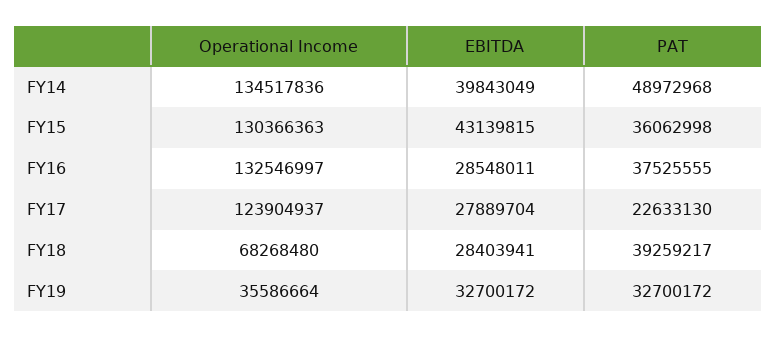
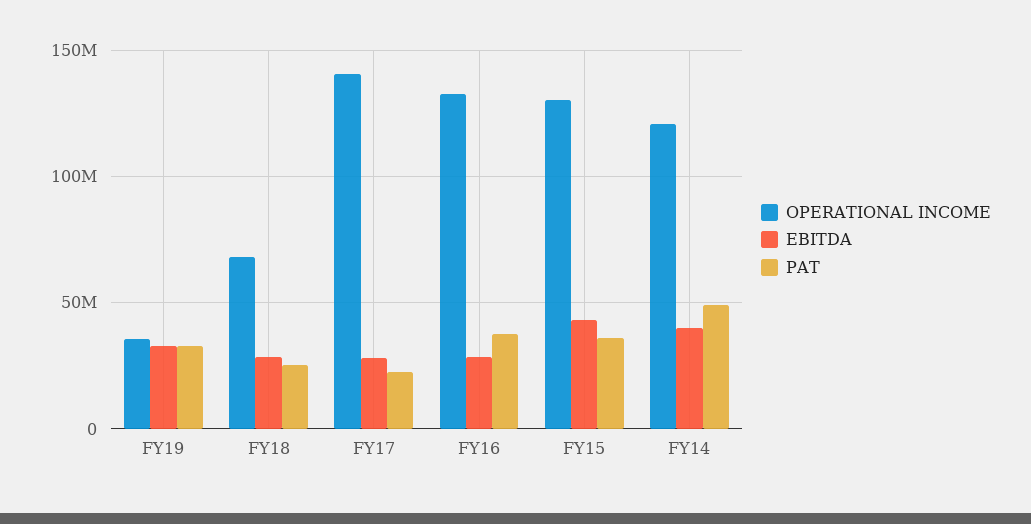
Operational Income, FY14: 134517836 -> 120000000
Operational Income, FY17: 123904937 -> 140000000
PAT, FY18: 39259217 -> 25000000

